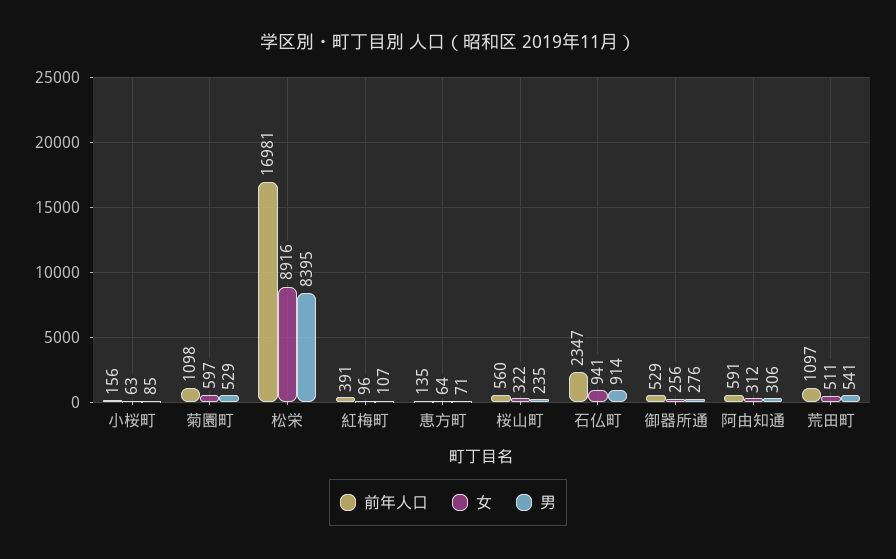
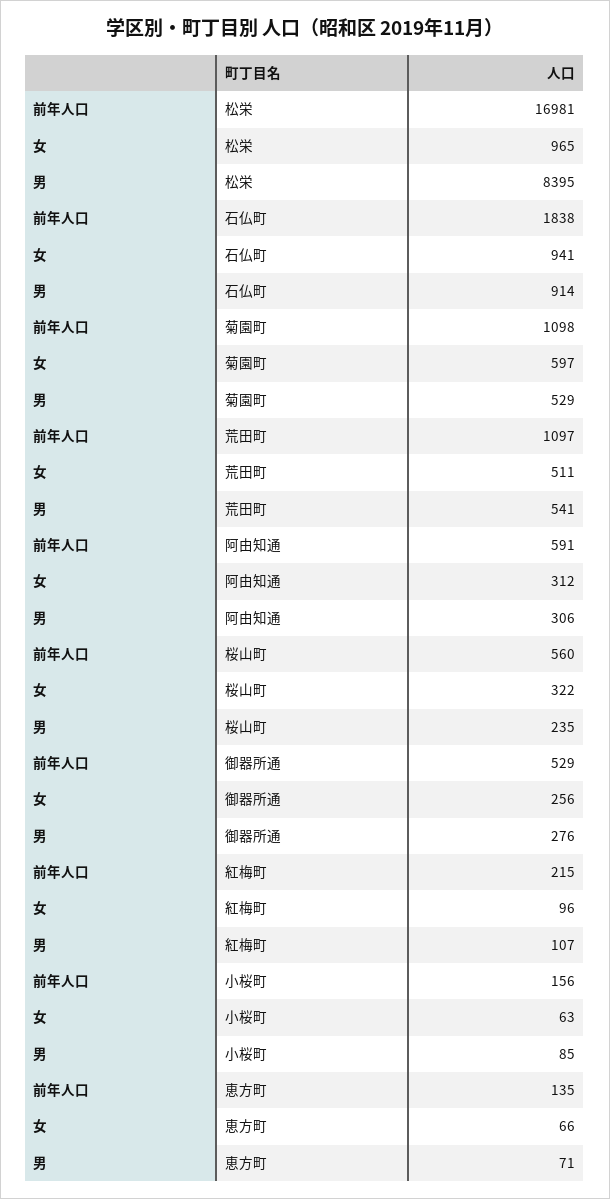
女, 松栄: 8916 -> 965
前年人口, 紅梅町: 391 -> 215
女, 恵方町: 64 -> 66
前年人口, 石仏町: 2347 -> 1838

